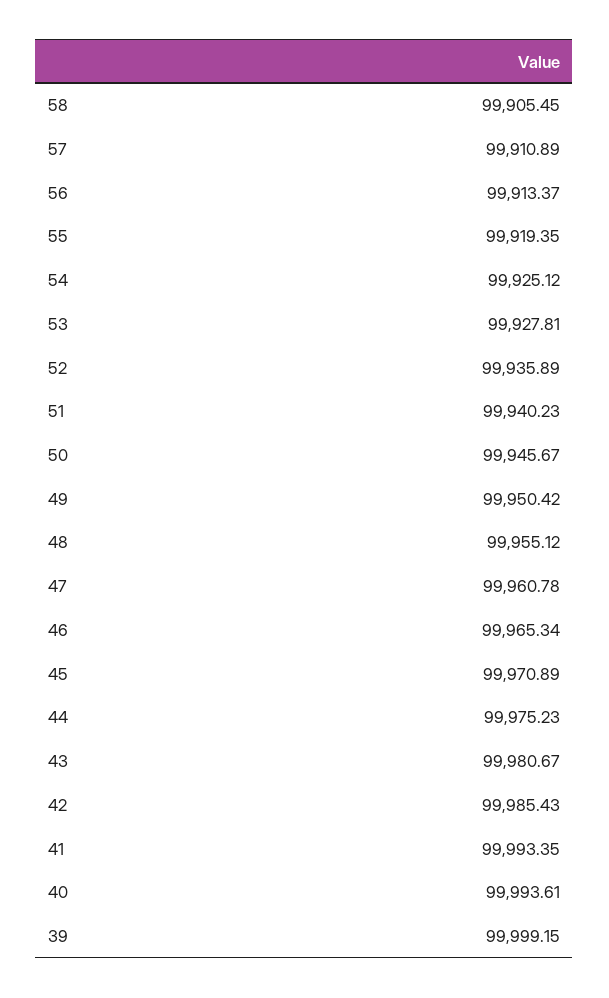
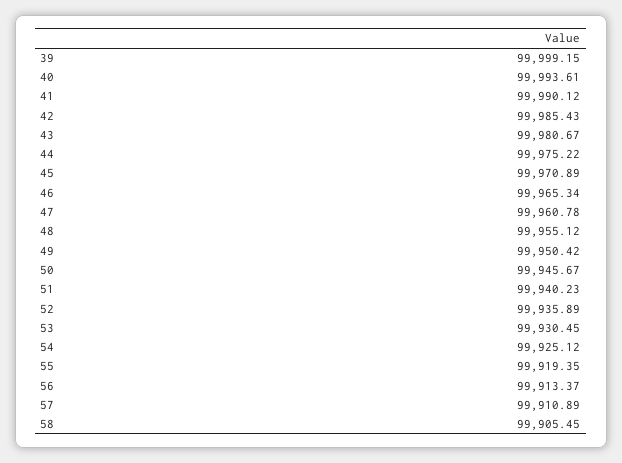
53: 99927.81 -> 99930.45
44: 99975.23 -> 99975.22
41: 99993.35 -> 99990.12

